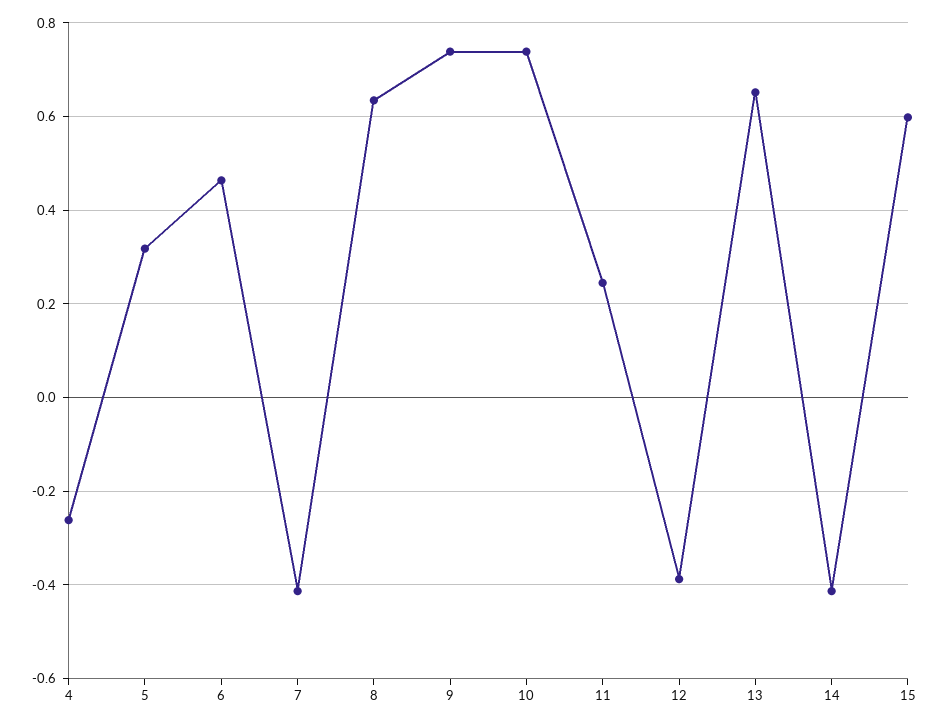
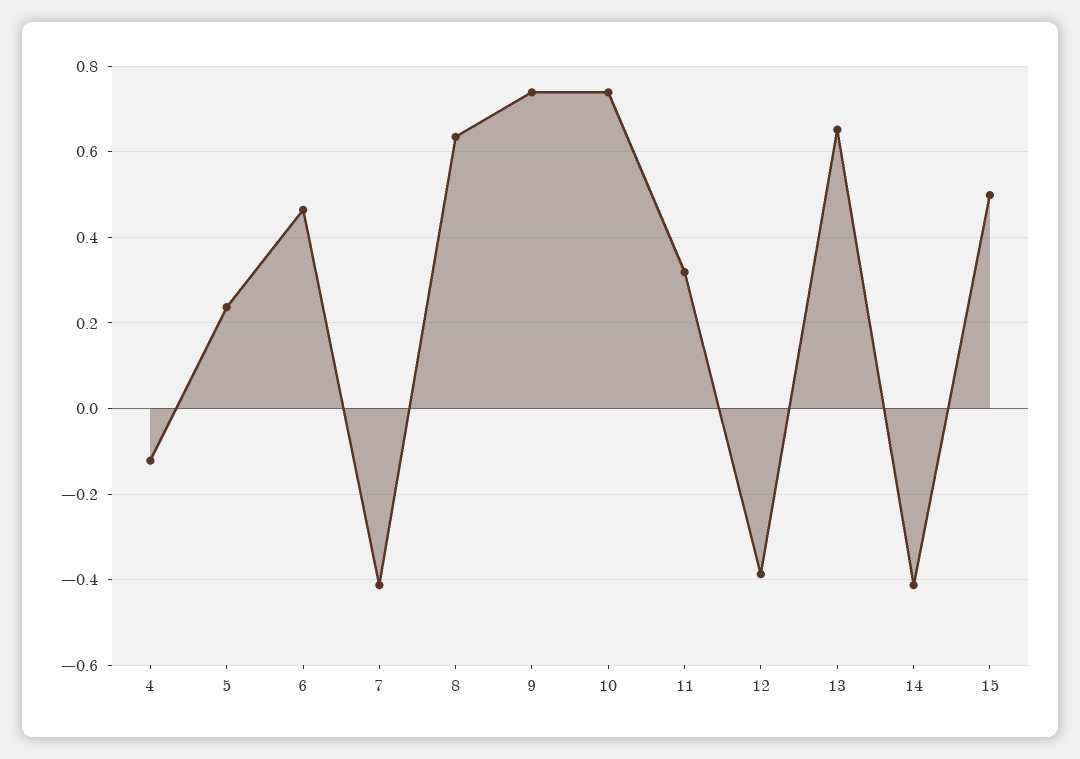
4: -0.26 -> -0.12
5: 0.32 -> 0.24
11: 0.24 -> 0.32
15: 0.6 -> 0.5

